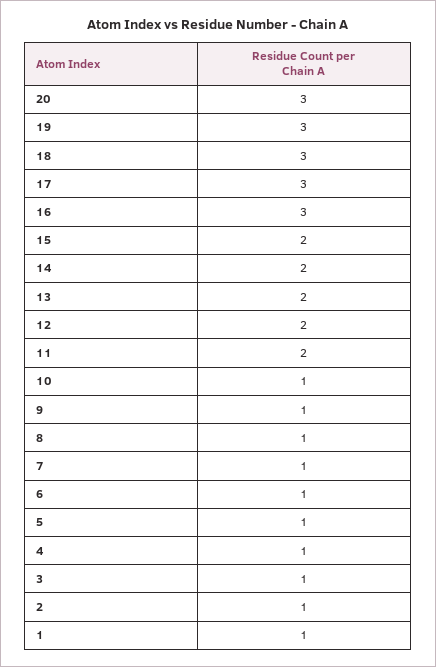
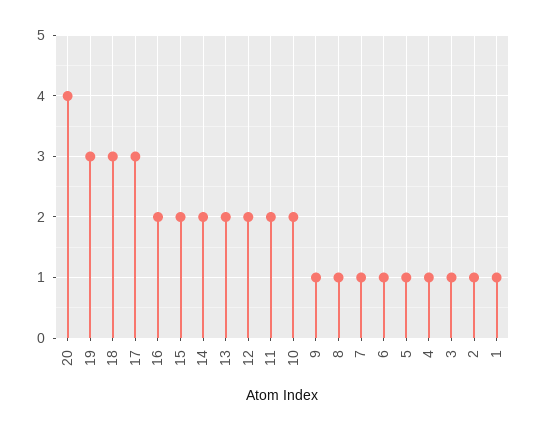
20: 3 -> 4
16: 3 -> 2
10: 1 -> 2

